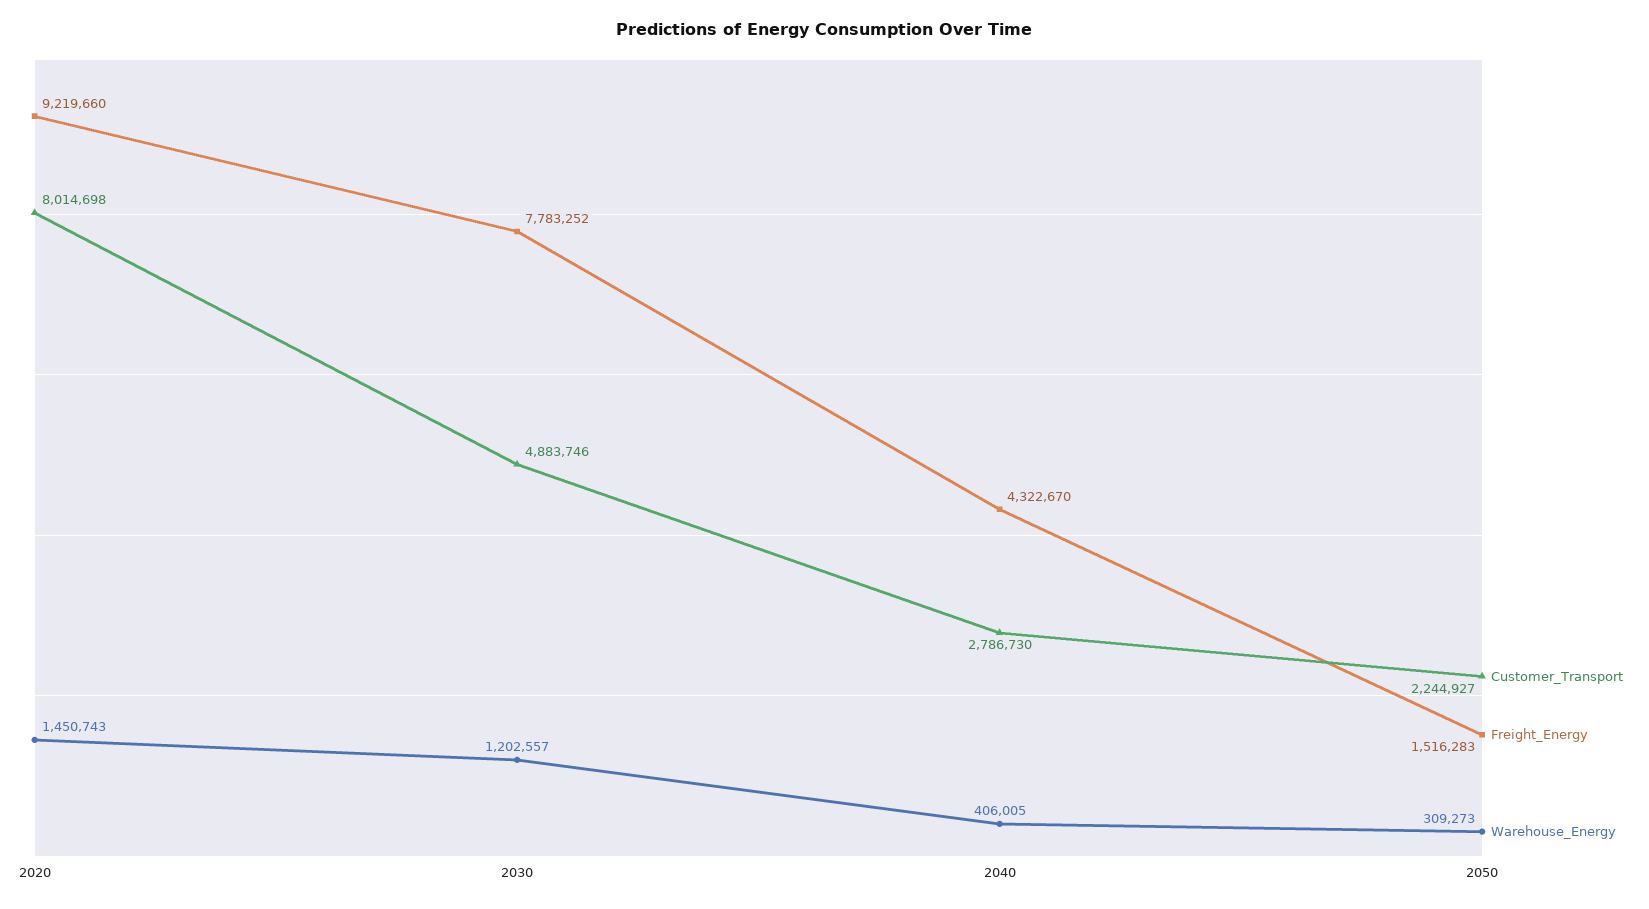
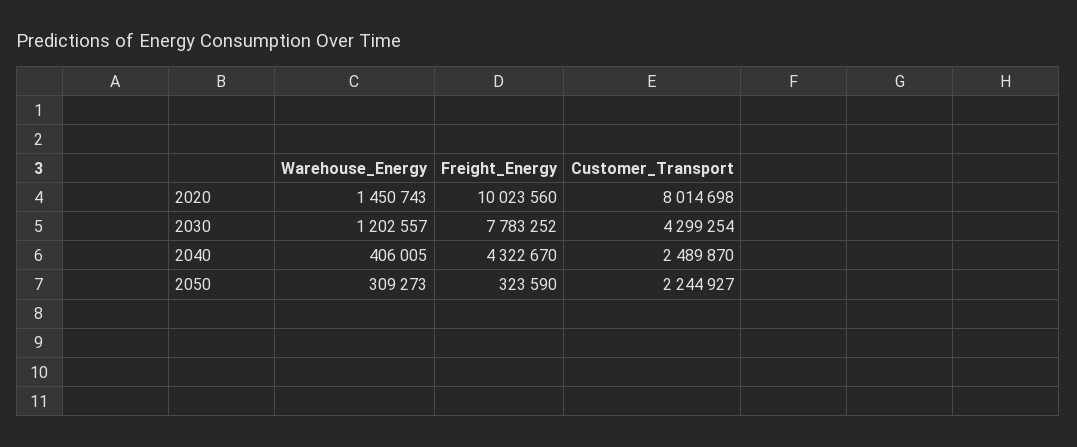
Freight_Energy, 2020: 9219660 -> 10023560
Customer_Transport, 2030: 4883746 -> 4299254
Customer_Transport, 2040: 2786730 -> 2489870
Freight_Energy, 2050: 1516283 -> 323590

